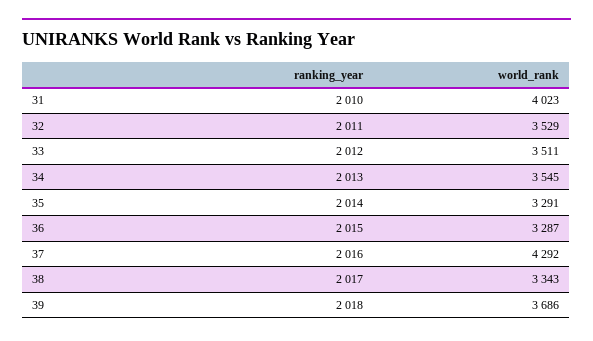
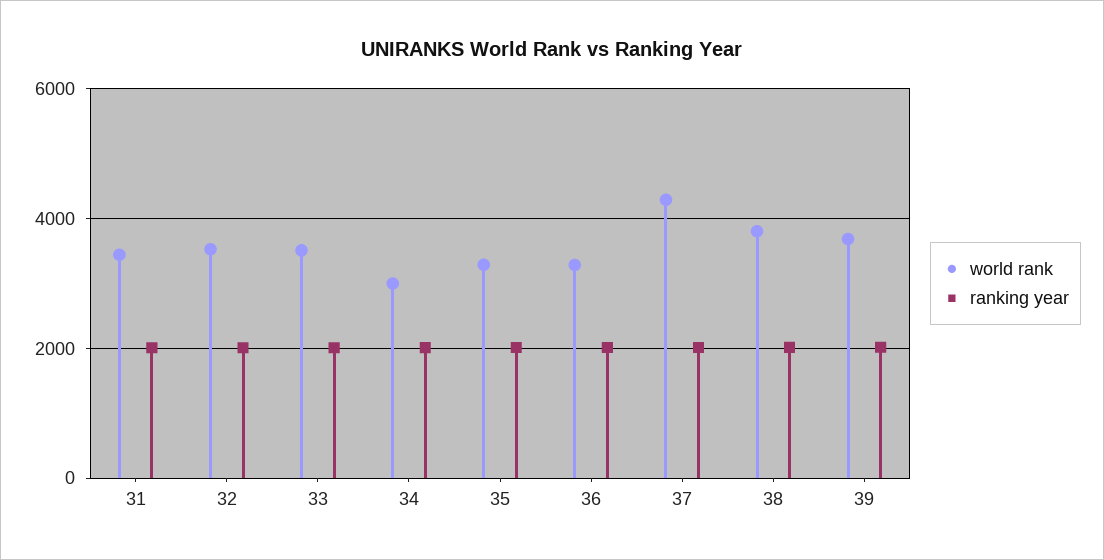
world_rank, 31: 4023 -> 3400
world_rank, 34: 3545 -> 3000
world_rank, 38: 3343 -> 3800

